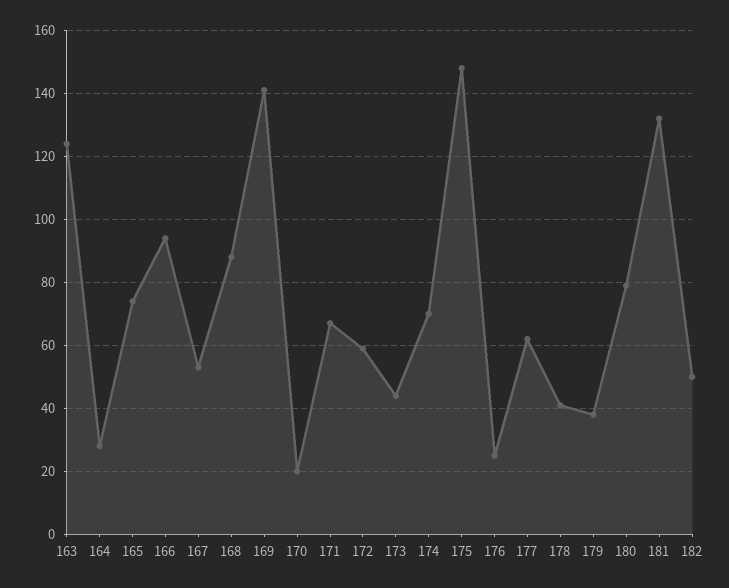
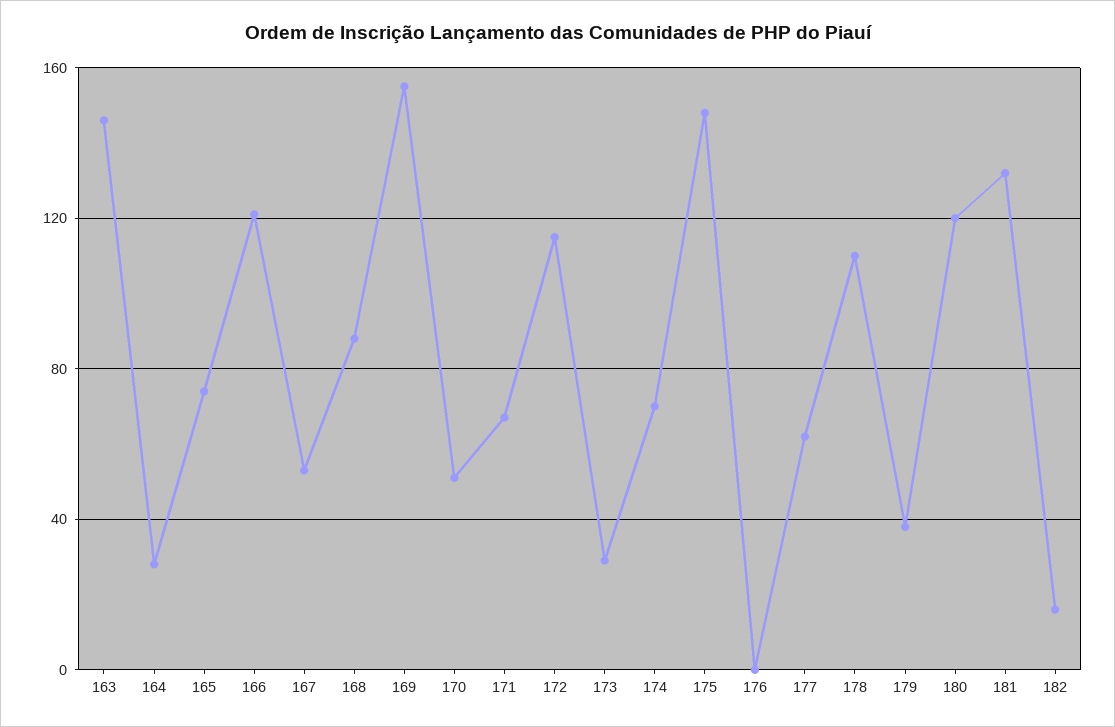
163: 125 -> 145
166: 95 -> 120
169: 140 -> 155
170: 20 -> 50
172: 60 -> 115
173: 45 -> 30
176: 25 -> 0
178: 40 -> 110
180: 80 -> 120
182: 50 -> 15

